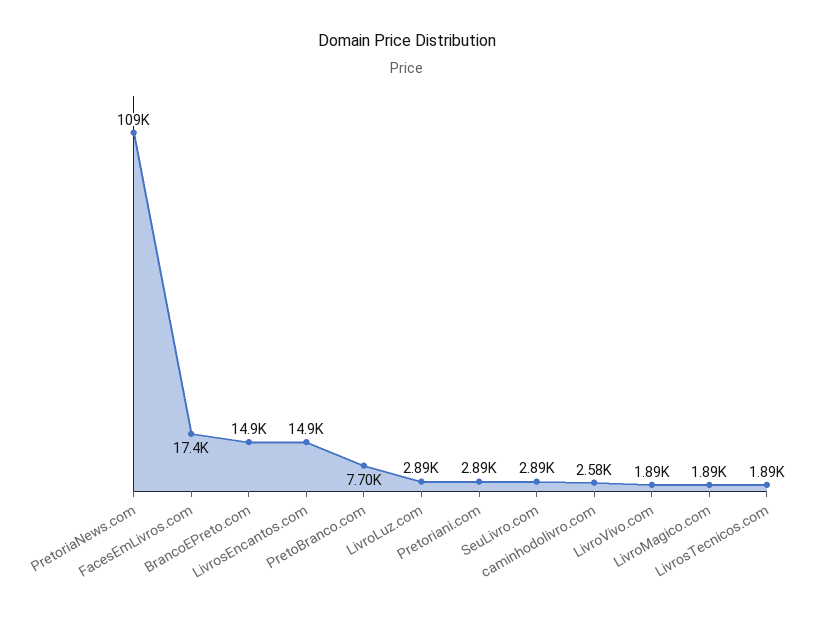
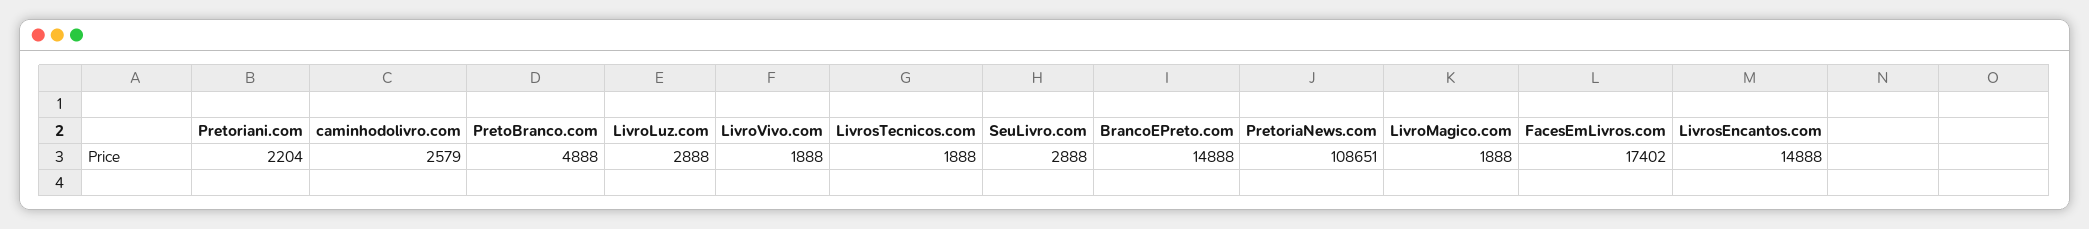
PretoBranco.com: 7700 -> 4888
Pretoriani.com: 2890 -> 2204

